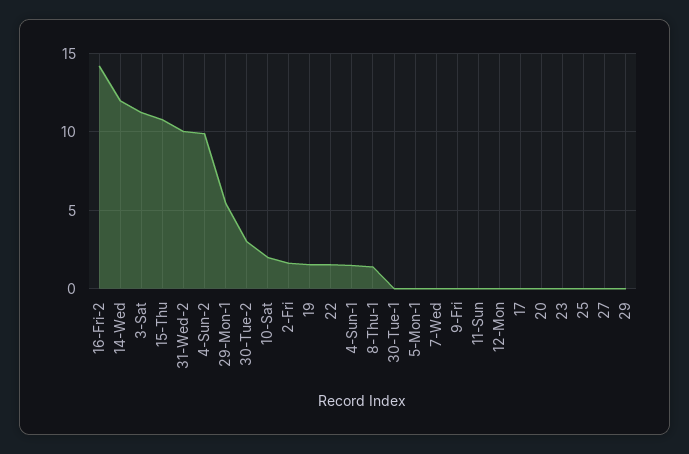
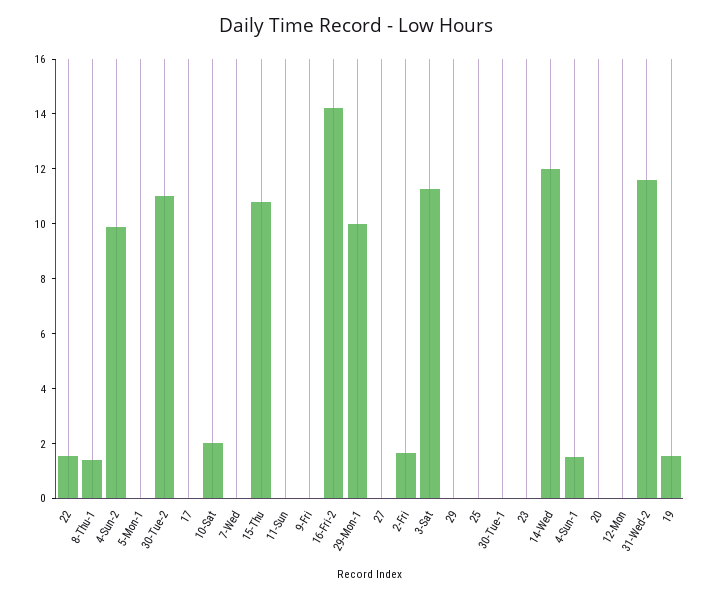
31-Wed-2: 10 -> 11.5
29-Mon-1: 5.5 -> 10
30-Tue-2: 3 -> 11

